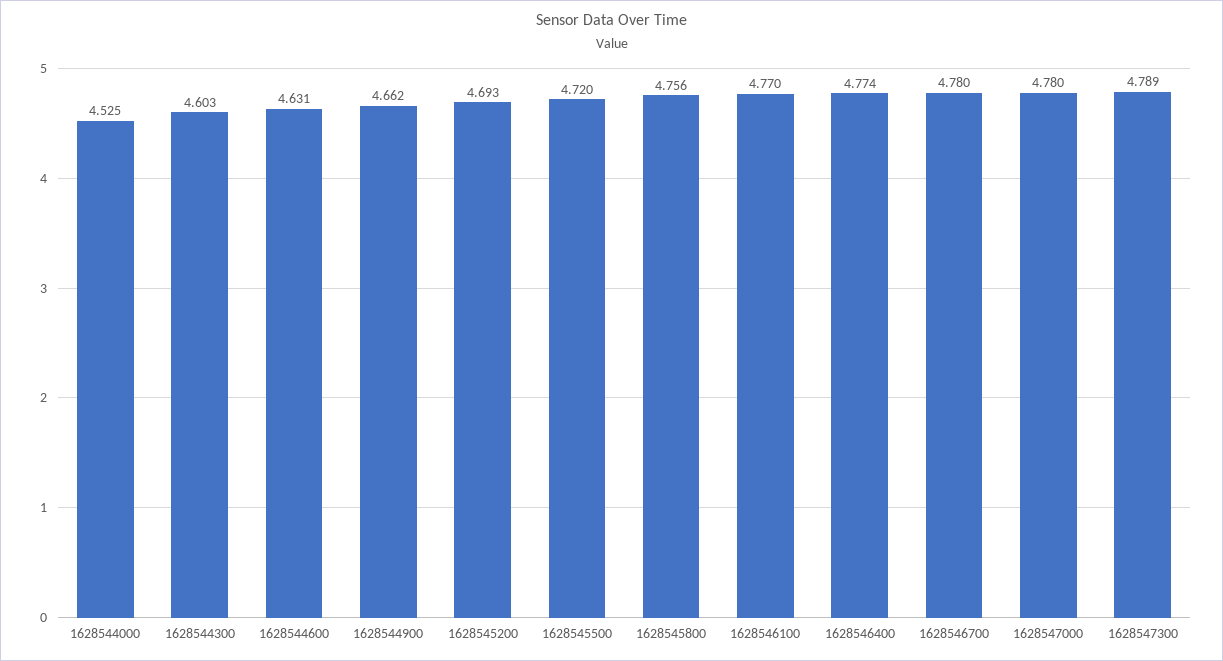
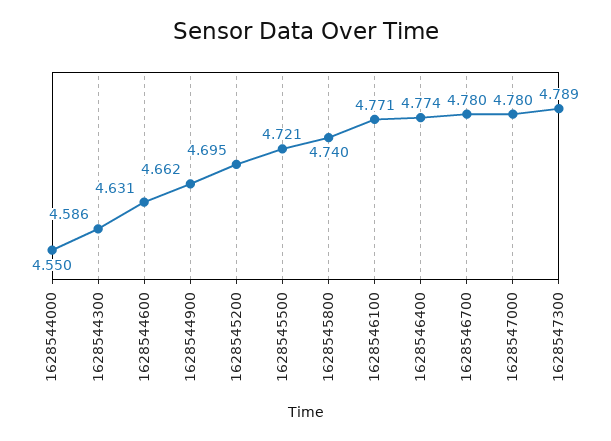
1628544000: 4.525 -> 4.55
1628544300: 4.603 -> 4.586
1628545200: 4.693 -> 4.695
1628545500: 4.72 -> 4.721
1628545800: 4.756 -> 4.74
1628546100: 4.77 -> 4.771

